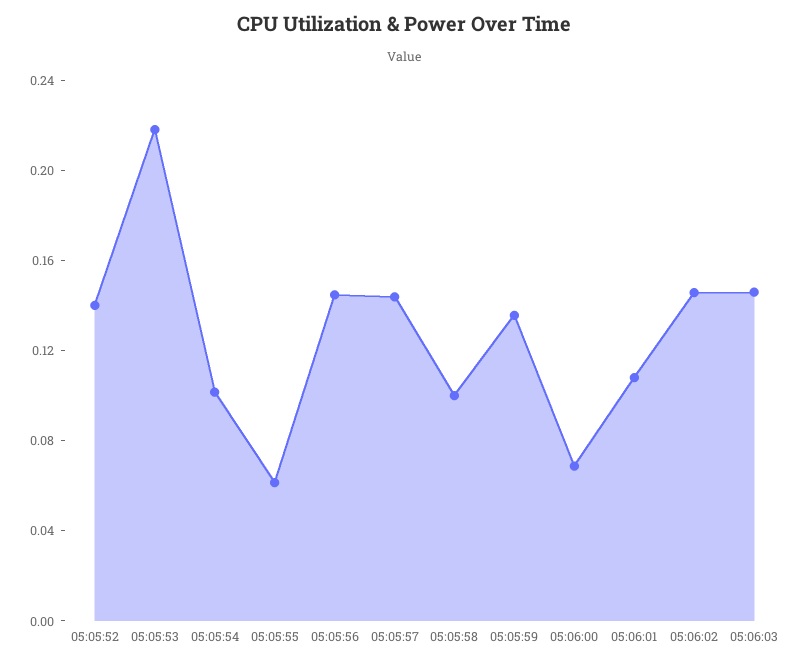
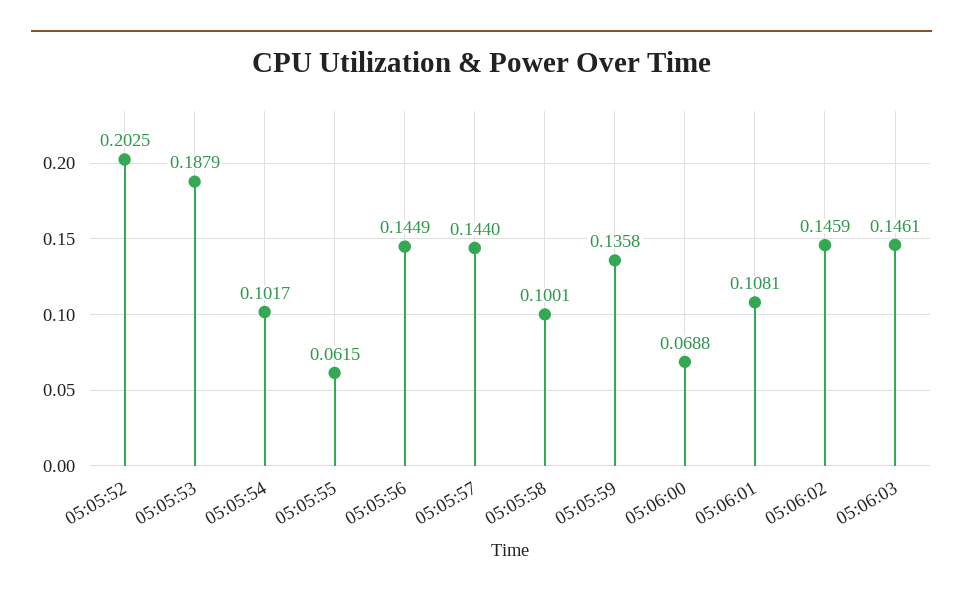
05:05:52: 0.14 -> 0.2025
05:05:53: 0.22 -> 0.1879

